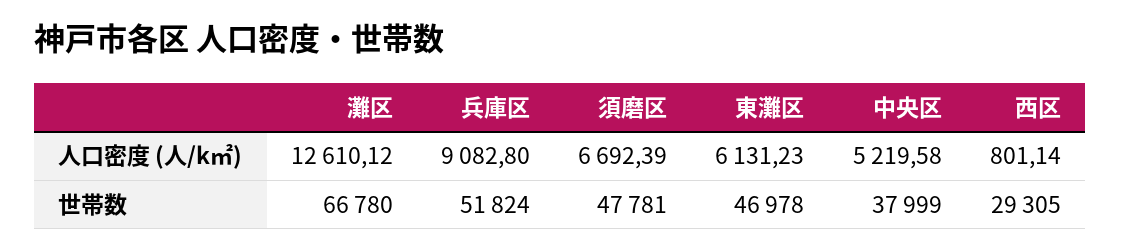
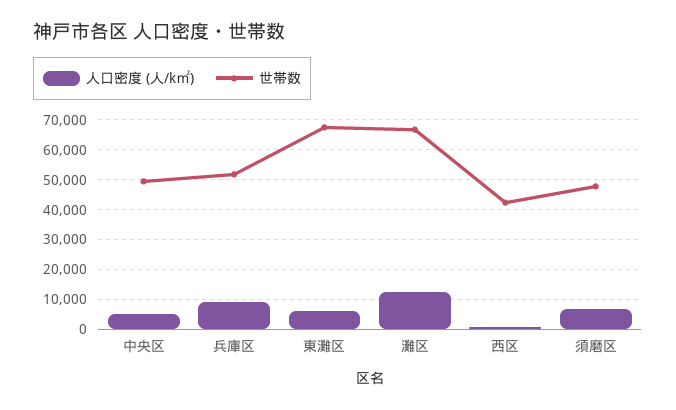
世帯数, 東灘区: 46978 -> 67500
世帯数, 中央区: 37999 -> 50000
世帯数, 西区: 29305 -> 42500

